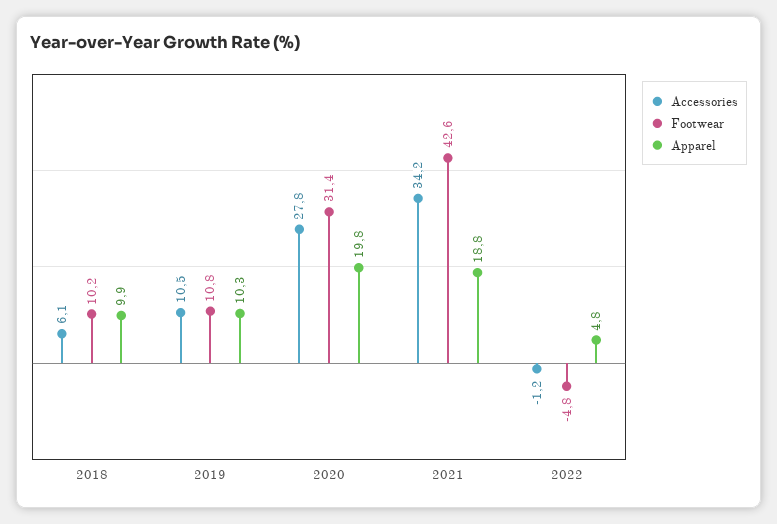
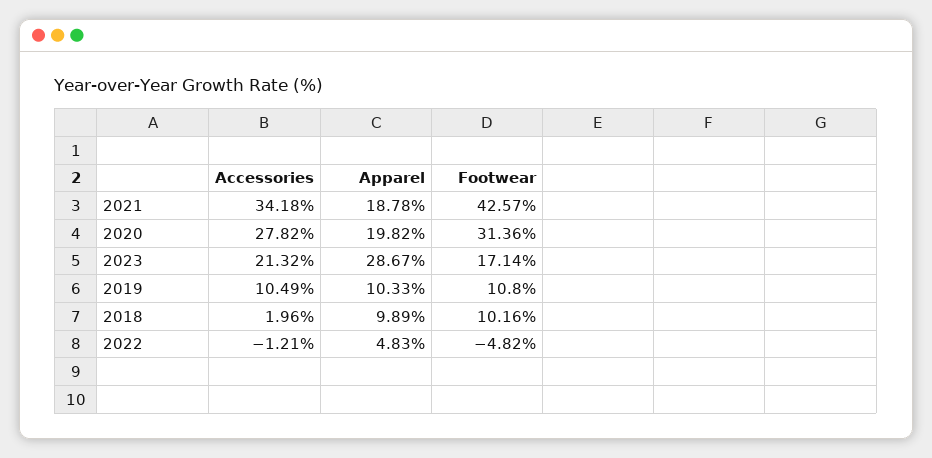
Accessories, 2018: 6.1 -> 1.96
Accessories, 2023: none -> 21.32
Apparel, 2023: none -> 28.67
Footwear, 2023: none -> 17.14

